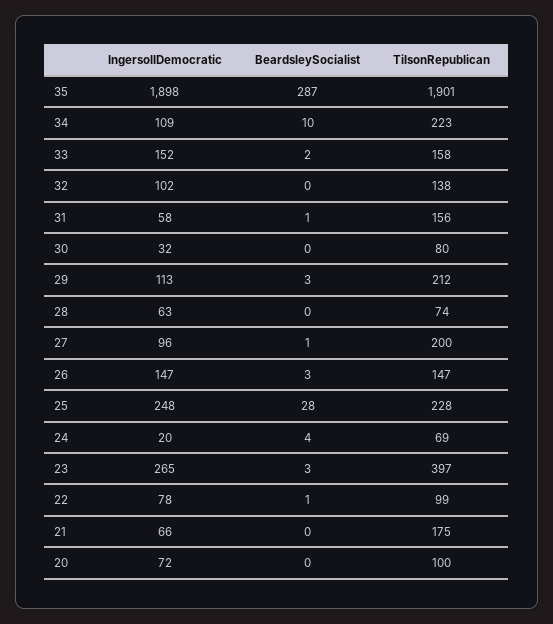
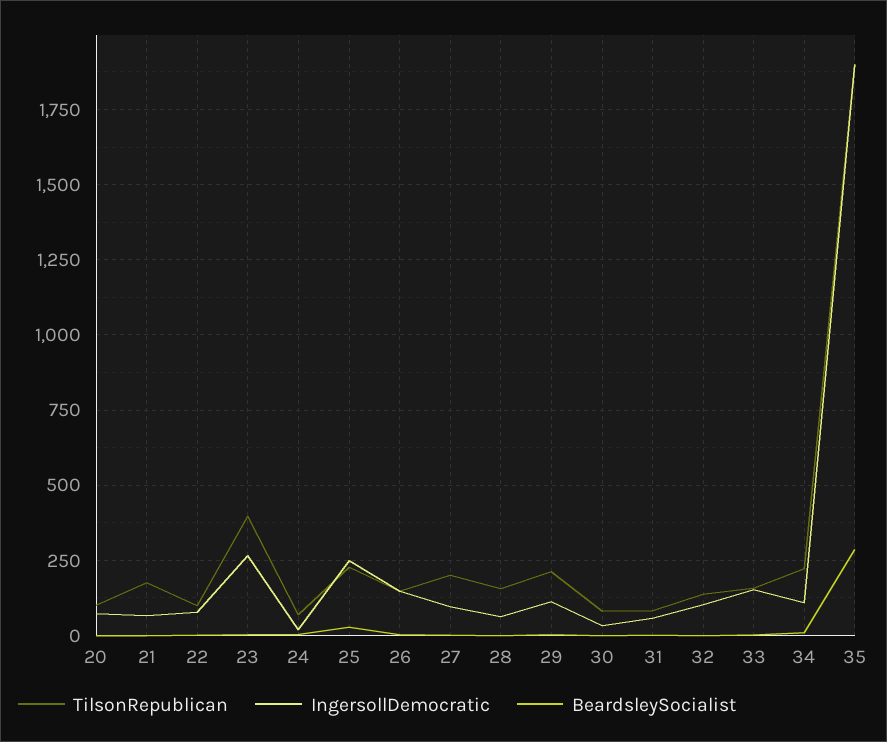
TilsonRepublican, 31: 156 -> 75
TilsonRepublican, 28: 74 -> 150

